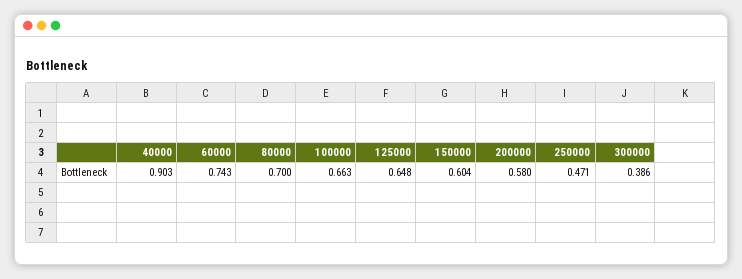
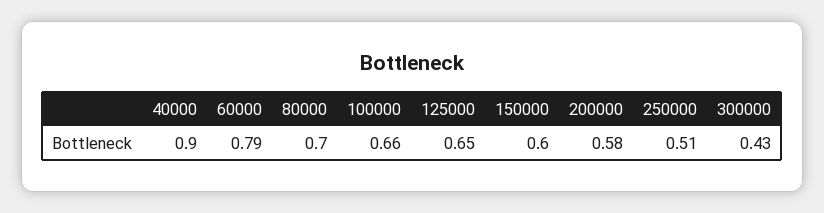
60000: 0.743 -> 0.79
250000: 0.471 -> 0.51
300000: 0.386 -> 0.43

